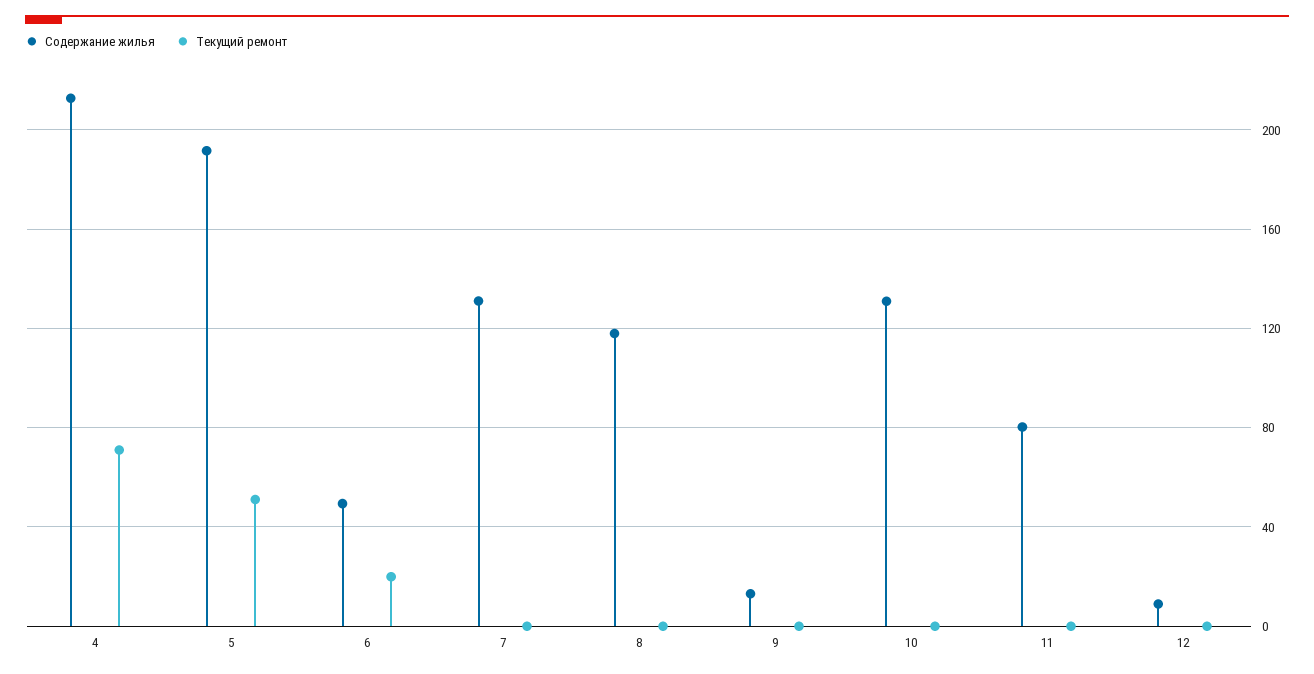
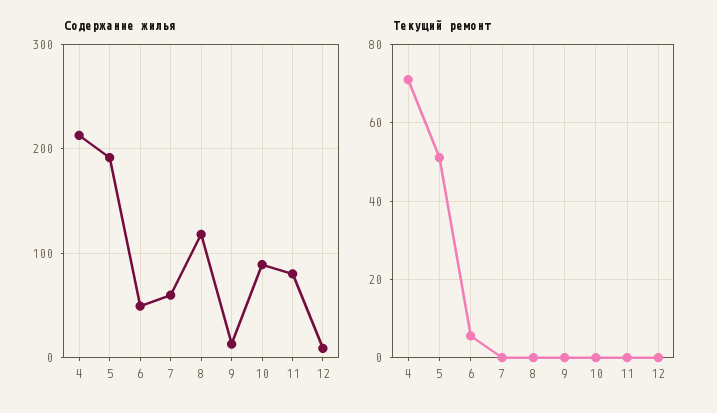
Текущий ремонт, 6: 20 -> 6
Содержание жилья, 7: 130 -> 60
Содержание жилья, 10: 130 -> 90

